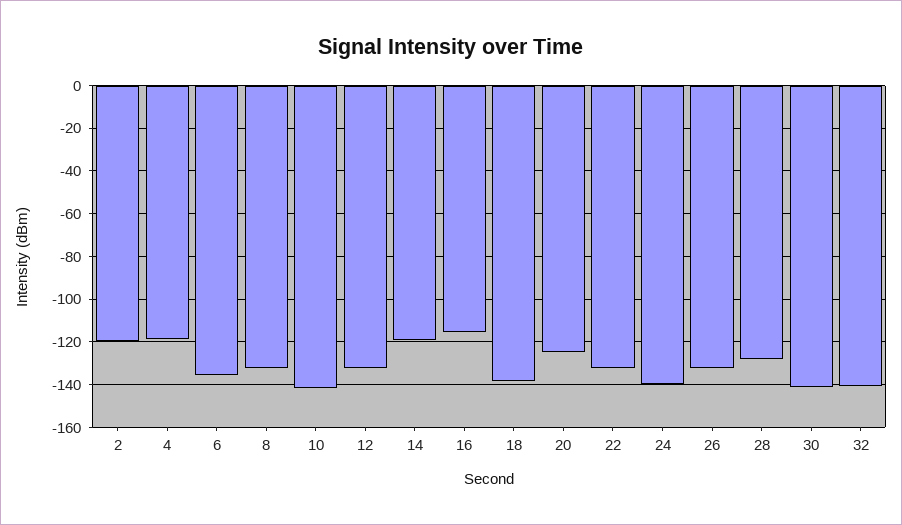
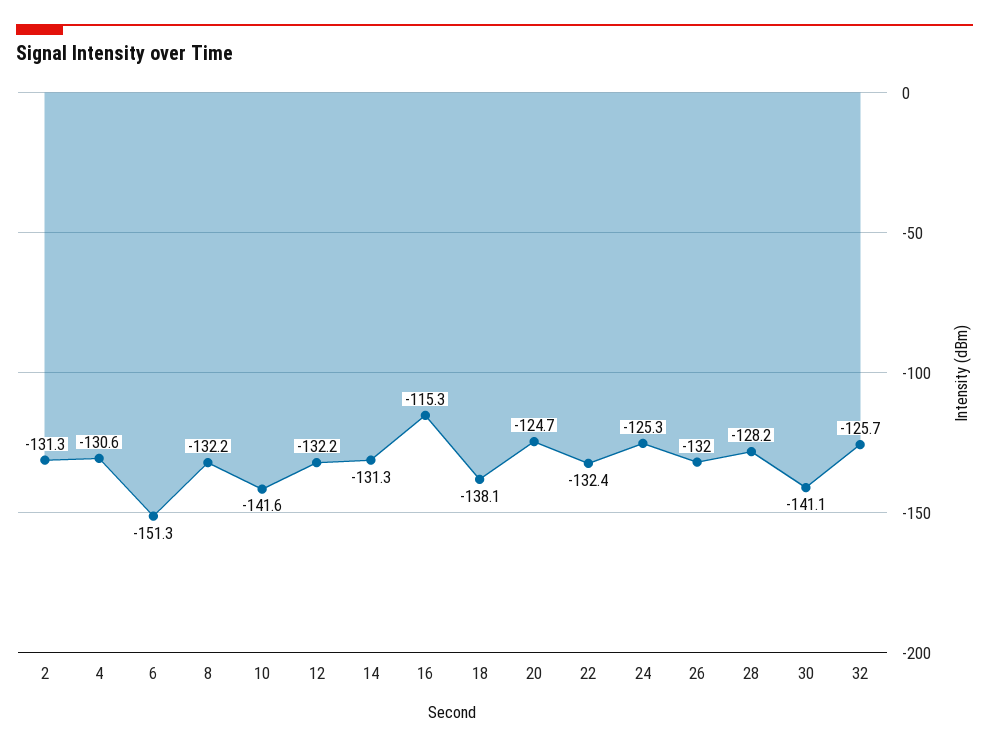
2: -120 -> -131.3
4: -120 -> -130.6
6: -135 -> -151.3
14: -120 -> -131.3
24: -140 -> -125.3
32: -140 -> -125.7

